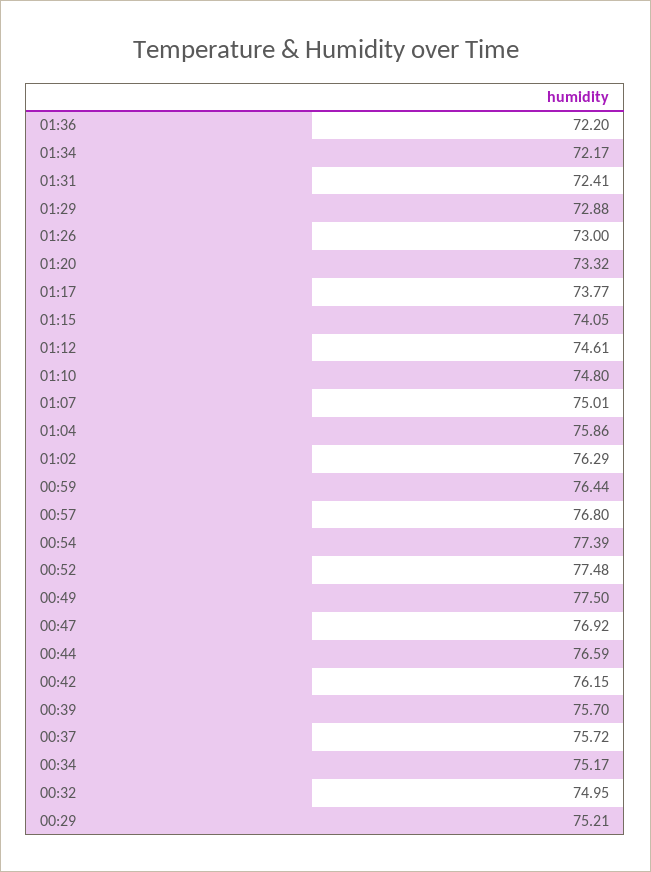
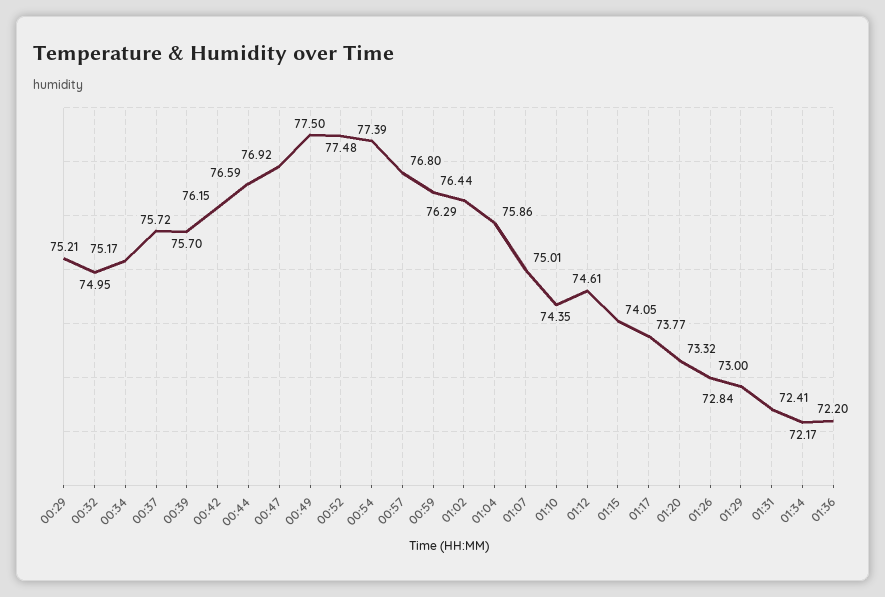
01:29: 72.88 -> 72.84
01:10: 74.8 -> 74.35

